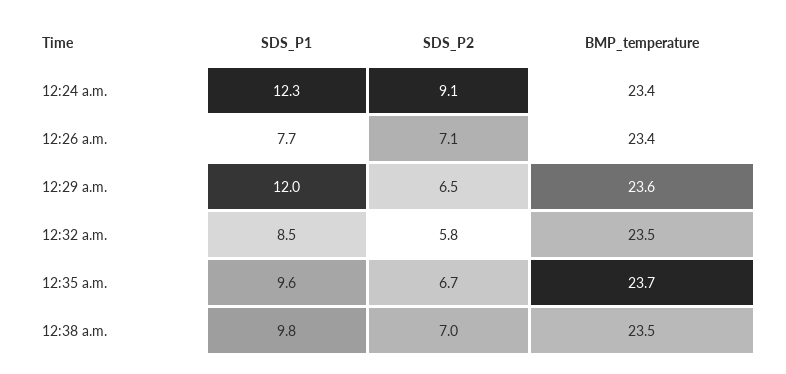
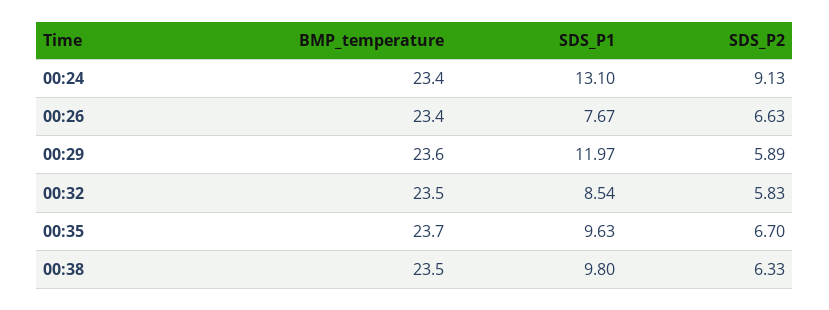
SDS_P1, 12:24 a.m.: 12.3 -> 13.1
SDS_P2, 12:26 a.m.: 7.1 -> 6.63
SDS_P2, 12:29 a.m.: 6.5 -> 5.89
SDS_P2, 12:38 a.m.: 7 -> 6.33

